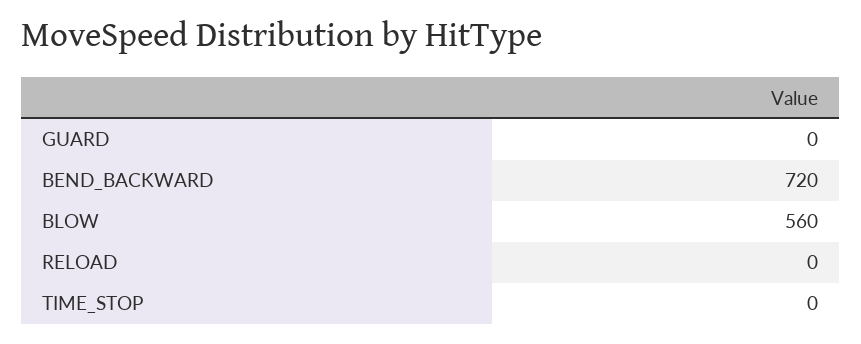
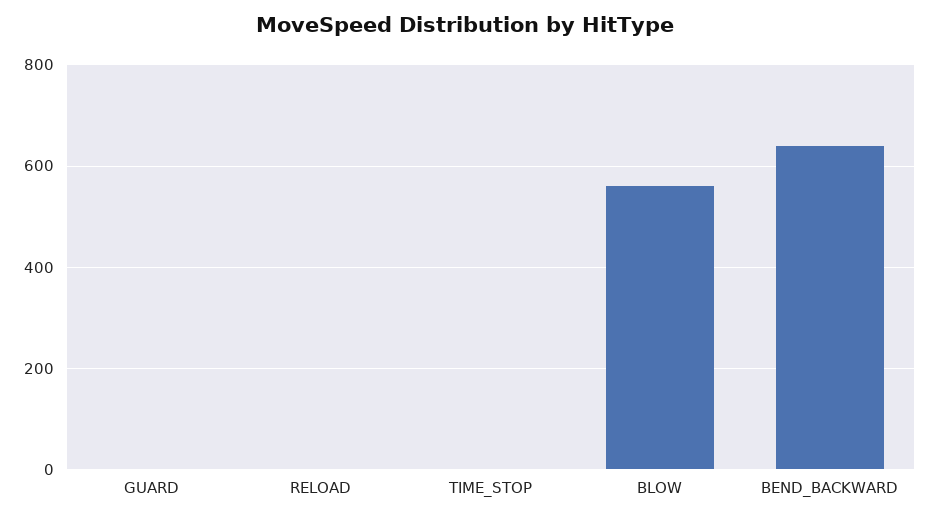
BEND_BACKWARD: 720 -> 640

